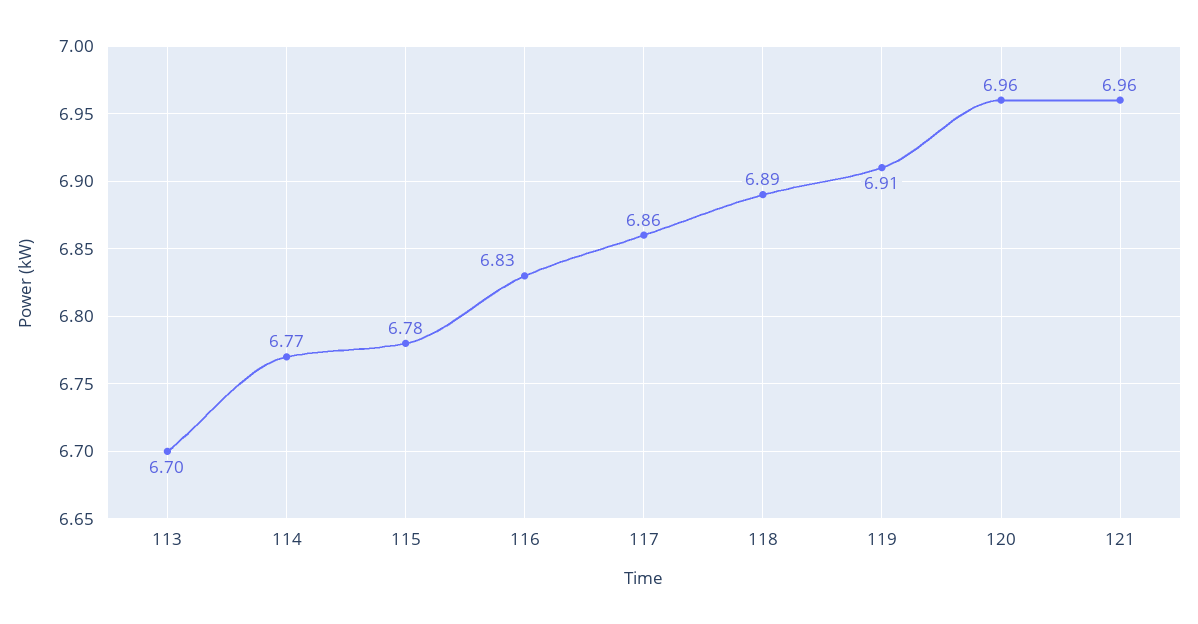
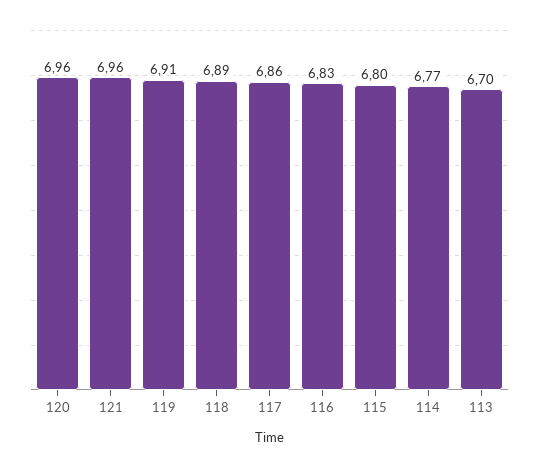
115: 6.78 -> 6.8

